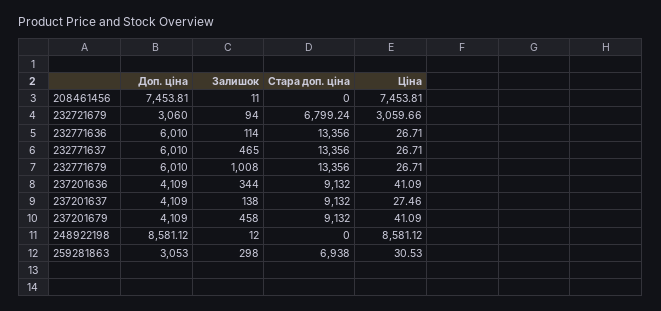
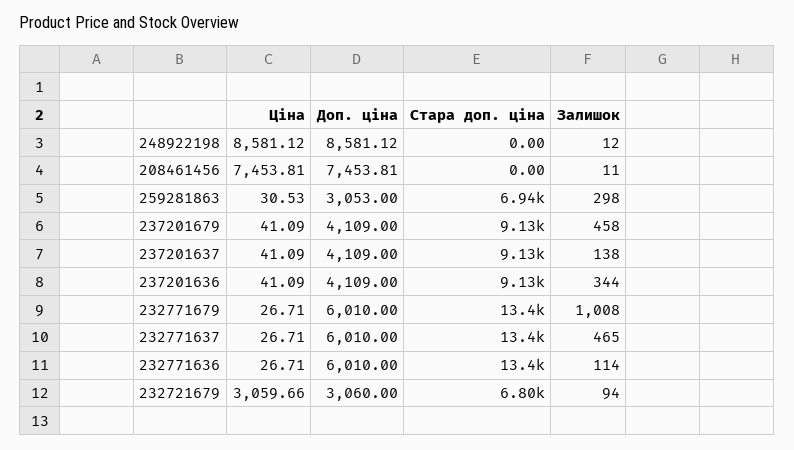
Ціна, 237201637: 27.46 -> 41.09

